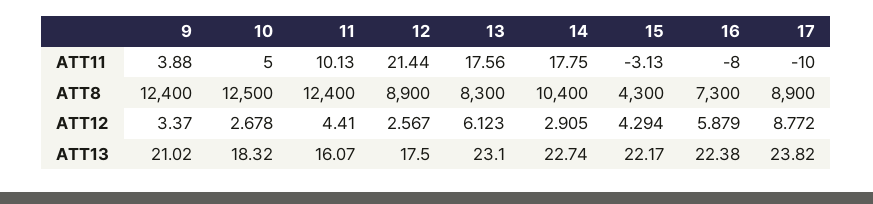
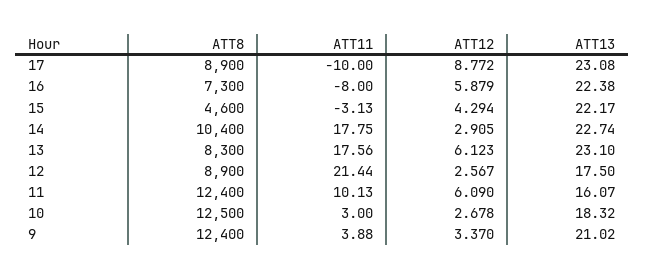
10, ATT11: 5 -> 3
15, ATT8: 4300 -> 4600
11, ATT12: 4.41 -> 6.09
17, ATT13: 23.82 -> 23.08

